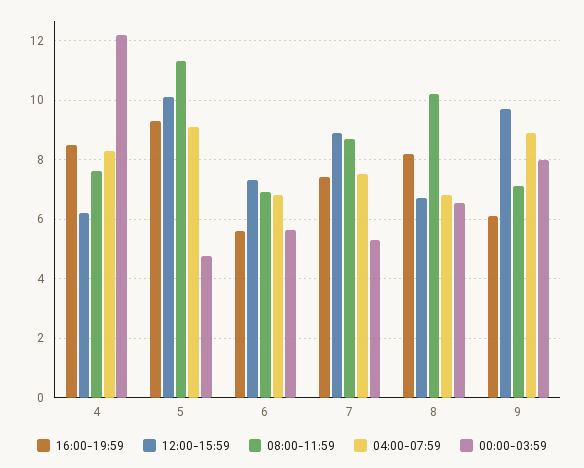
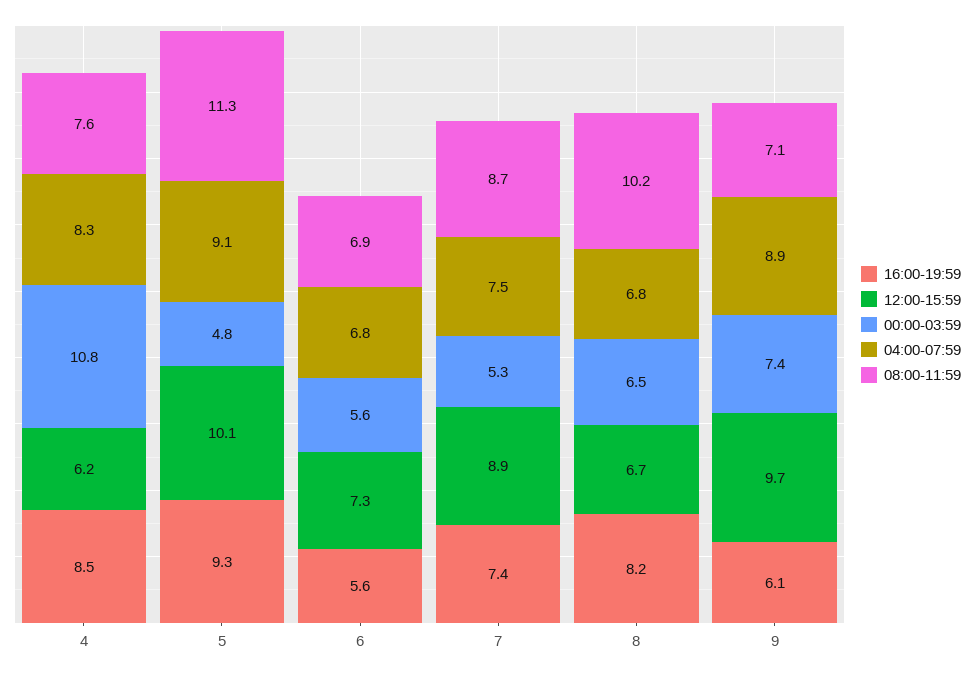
00:00-03:59, 4: 12.25 -> 10.8
00:00-03:59, 9: 8 -> 7.4

